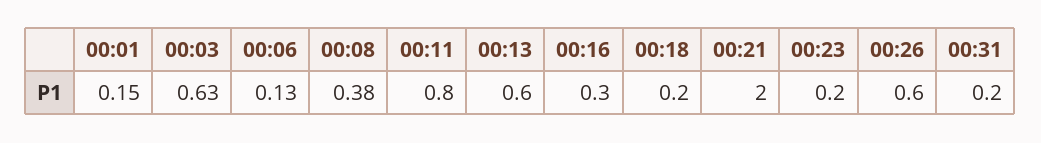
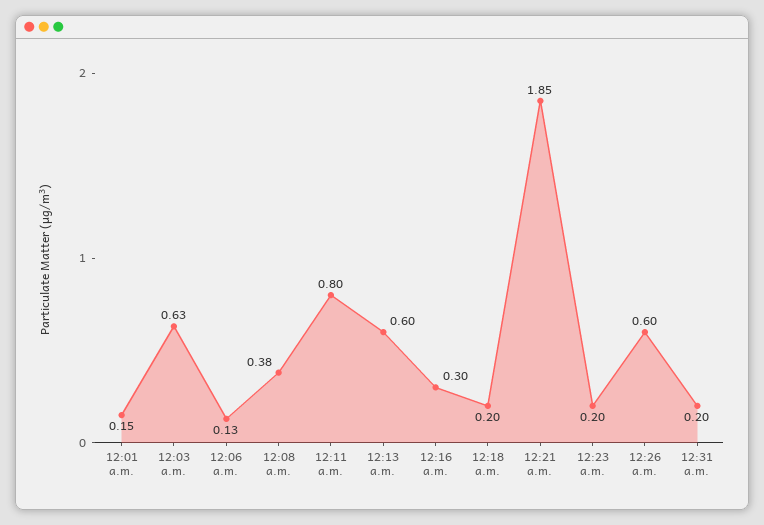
00:21: 2 -> 1.85

